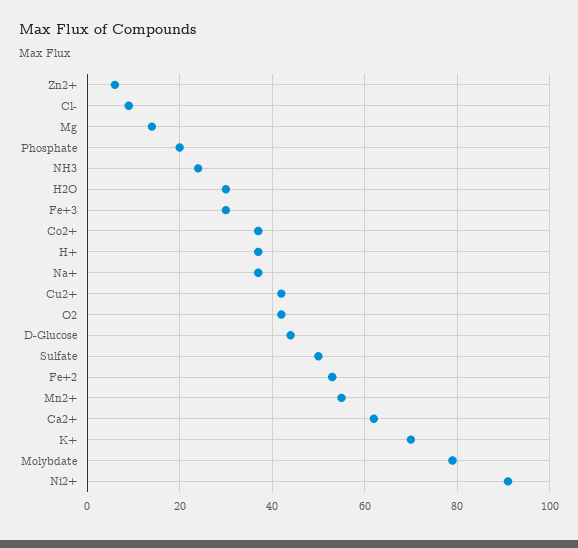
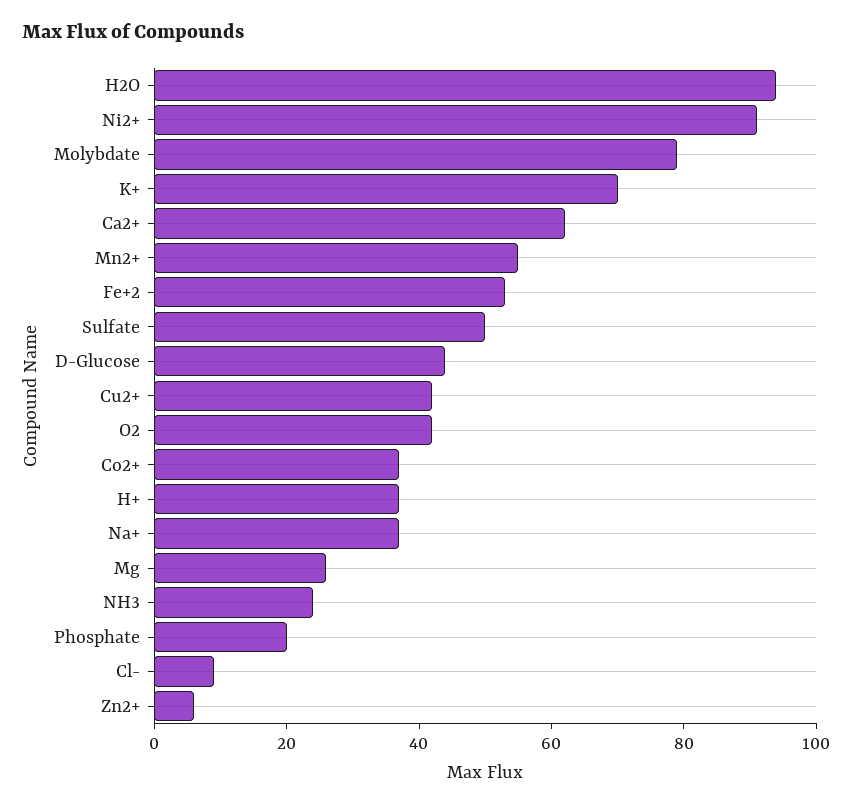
Mg: 15 -> 25
H2O: 30 -> 95
Fe+3: 30 -> none

